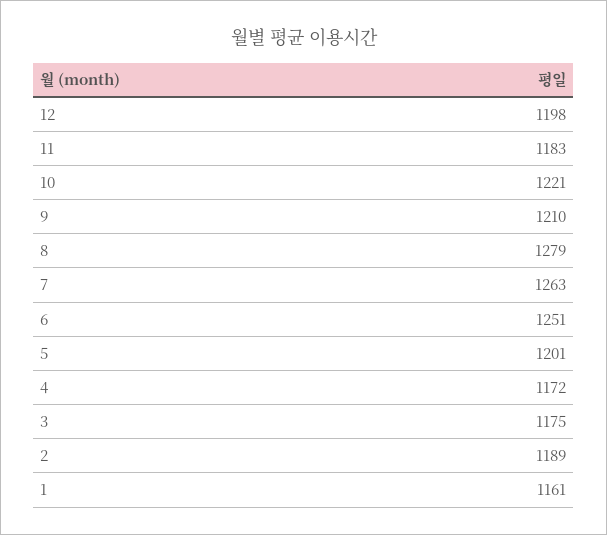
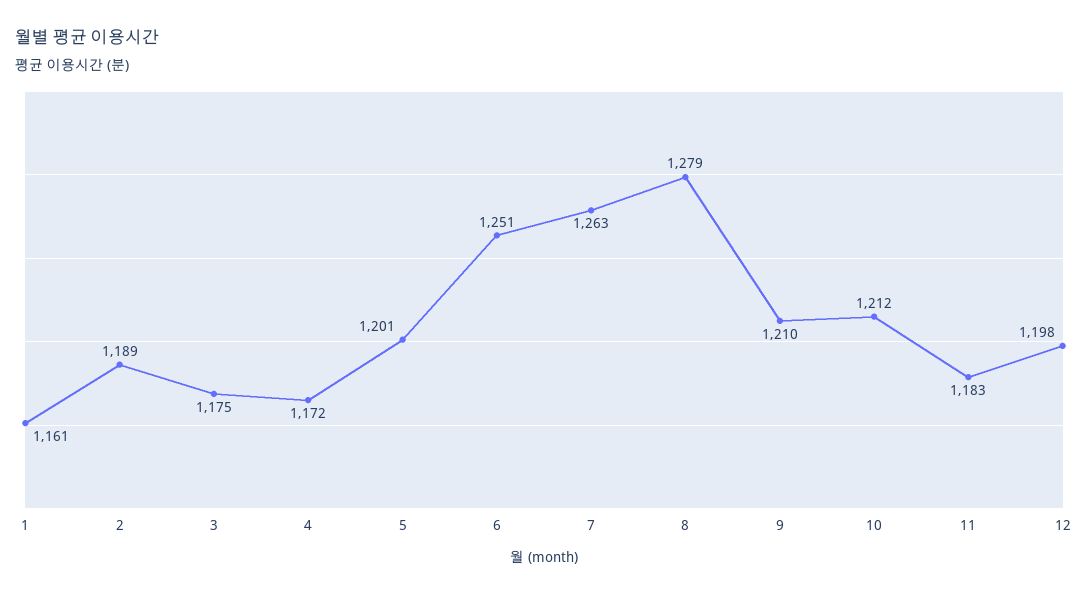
10: 1221 -> 1212

